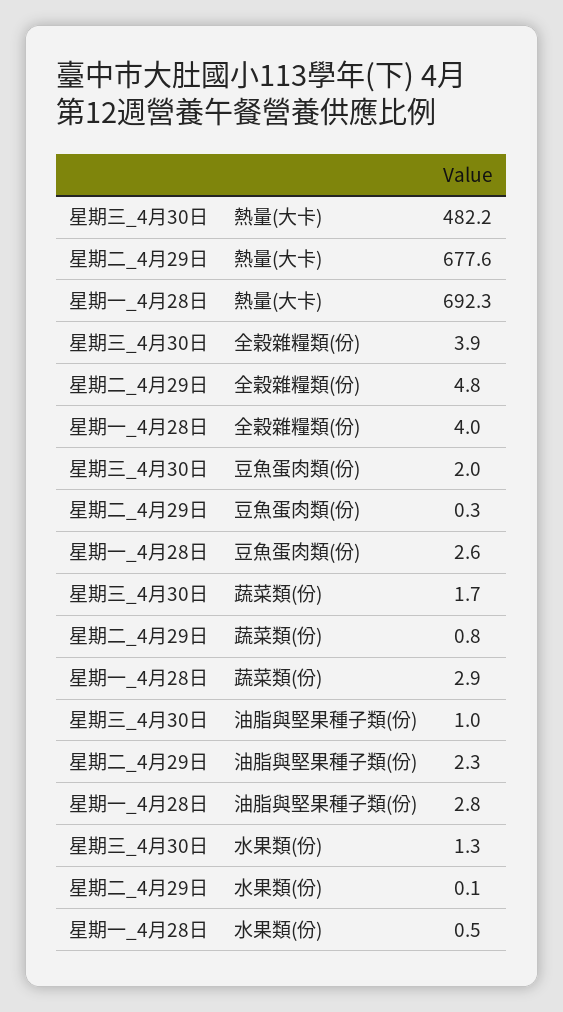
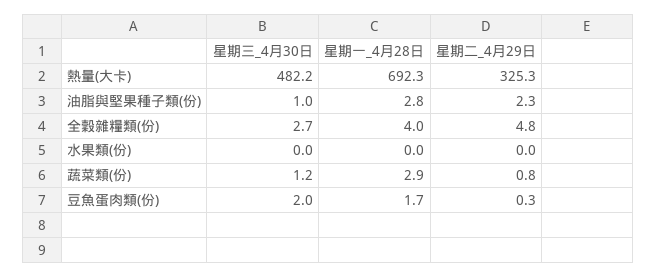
星期二_4月29日, 熱量(大卡): 677.6 -> 325.3
星期三_4月30日, 全穀雜糧類(份): 3.9 -> 2.7
星期一_4月28日, 豆魚蛋肉類(份): 2.6 -> 1.7
星期三_4月30日, 蔬菜類(份): 1.7 -> 1.2
星期三_4月30日, 水果類(份): 1.3 -> 0
星期二_4月29日, 水果類(份): 0.1 -> 0
星期一_4月28日, 水果類(份): 0.5 -> 0

